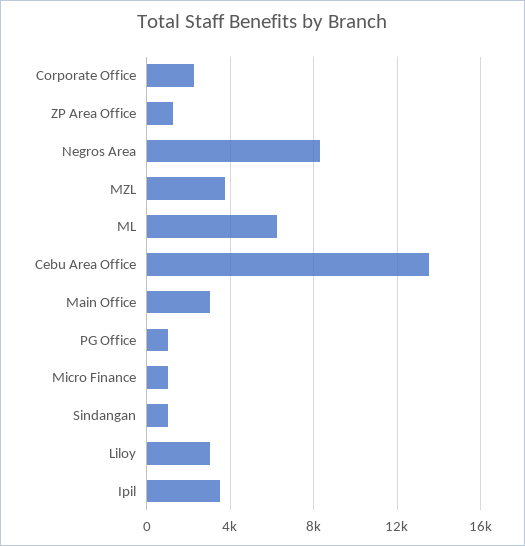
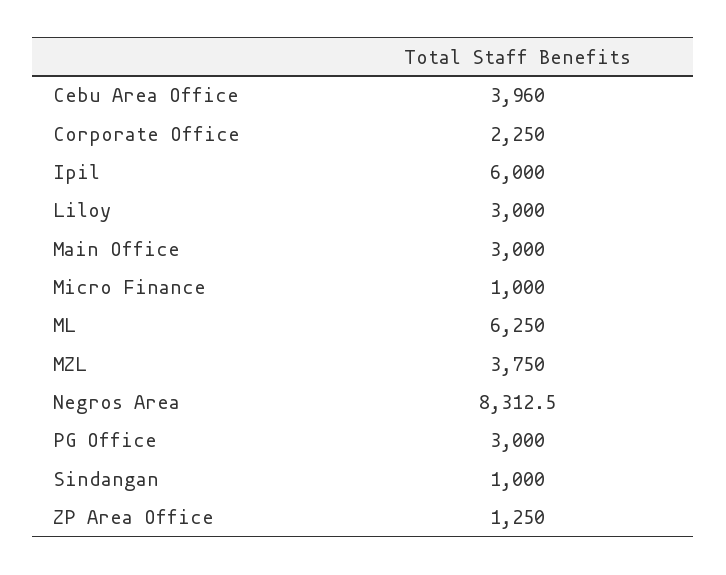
Cebu Area Office: 13500 -> 3960
PG Office: 1000 -> 3000
Ipil: 3500 -> 6000

